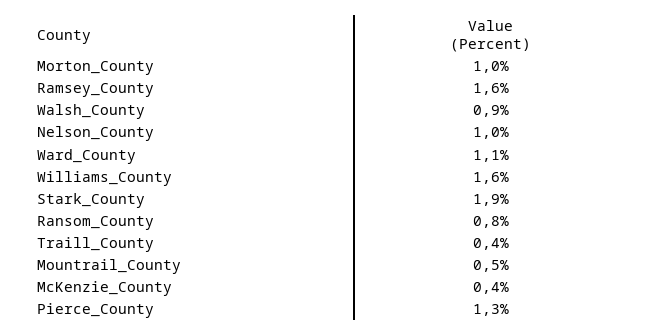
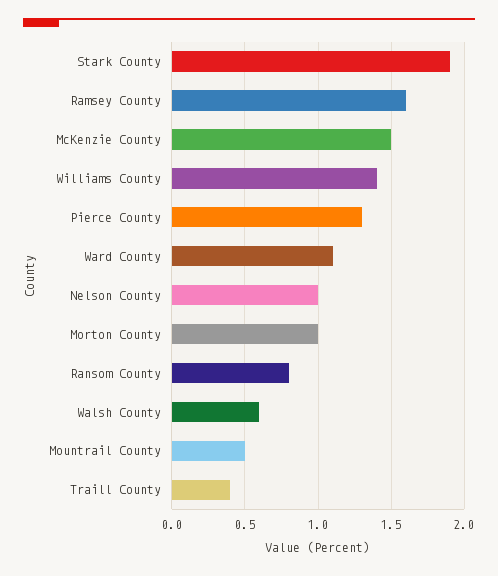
Walsh_County: 0.9 -> 0.6
Williams_County: 1.6 -> 1.4
McKenzie_County: 0.4 -> 1.5

